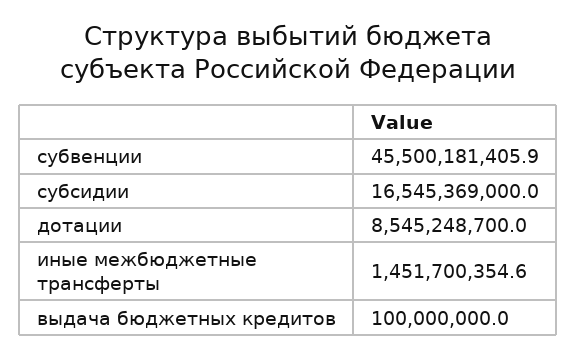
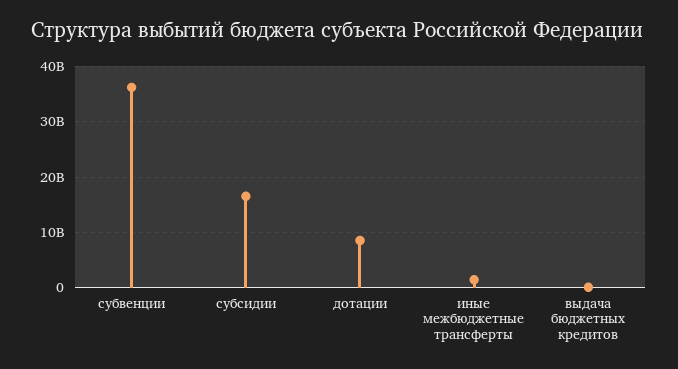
субвенции: 45500181405.9 -> 36000000000

